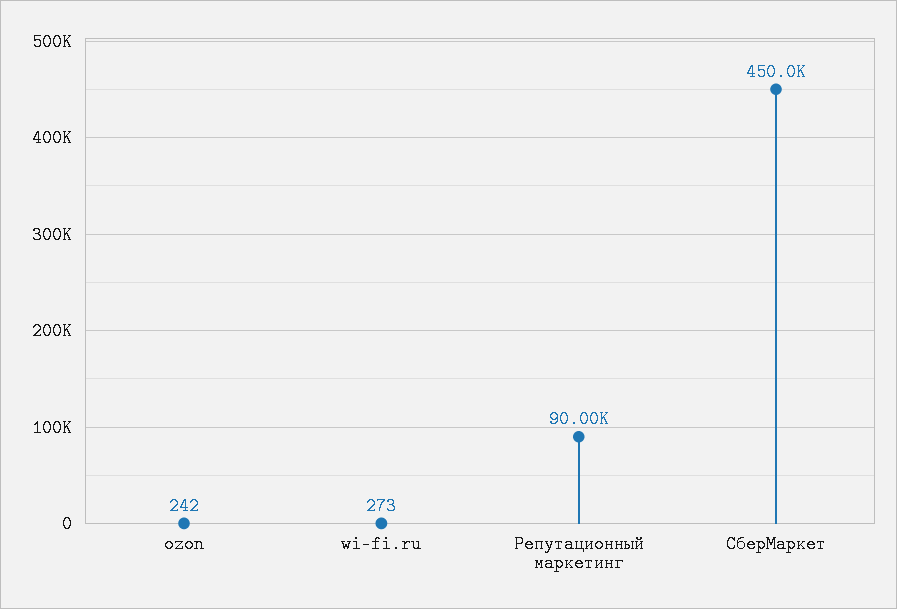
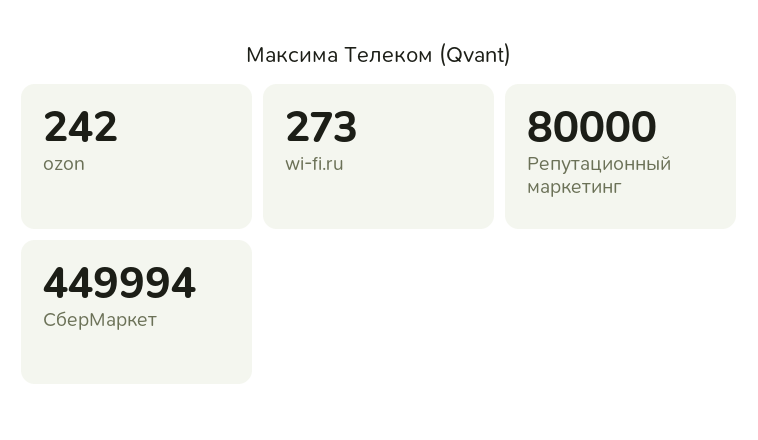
Репутационный маркетинг: 90000 -> 80000
СберМаркет: 450000 -> 449994

